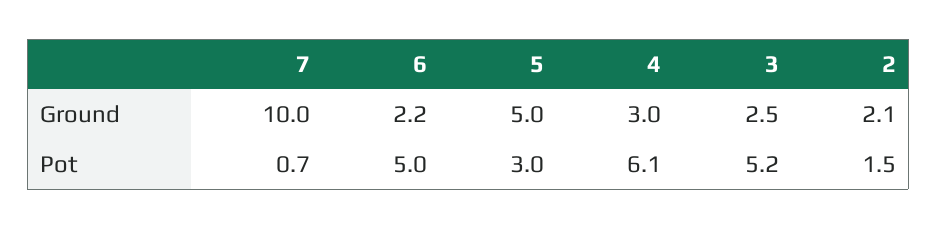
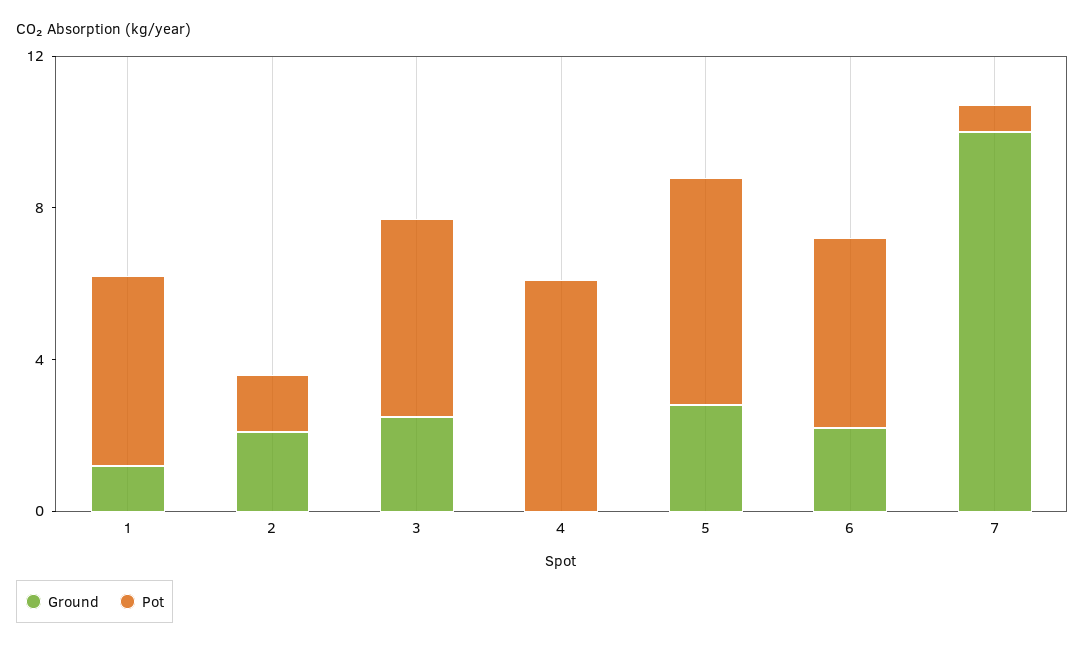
Ground, 5: 5 -> 3
Ground, 4: 3 -> 0
Pot, 5: 3 -> 6
Ground, 1: none -> 1
Pot, 1: none -> 5

